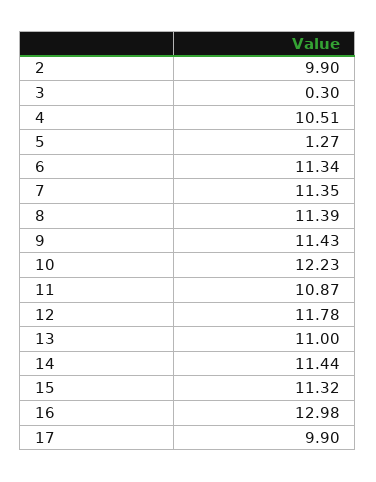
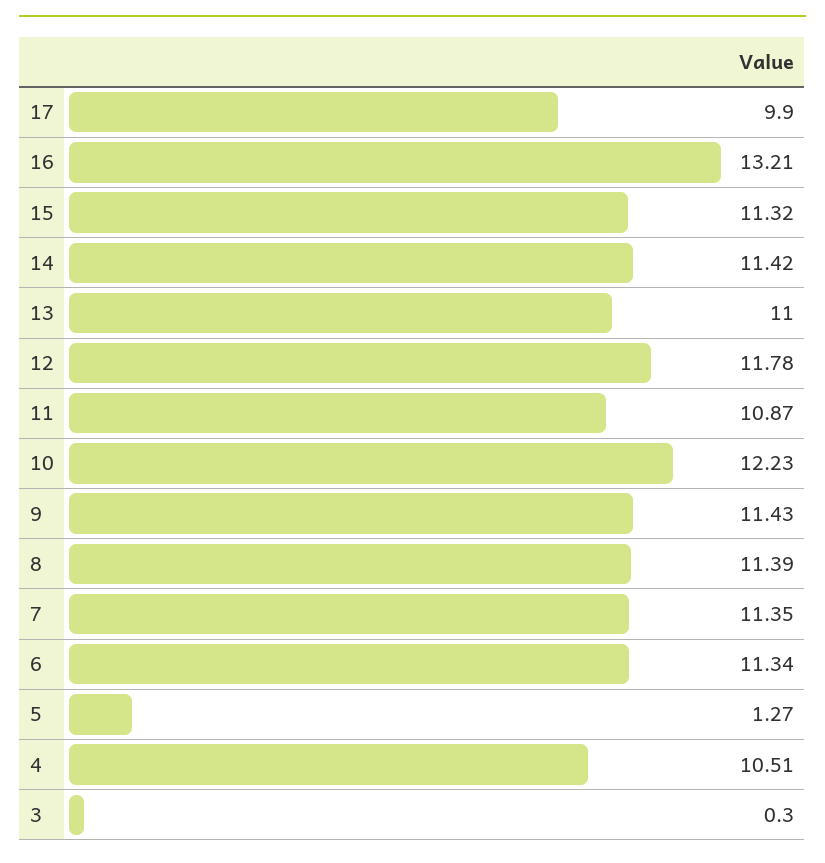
2: 9.9 -> none
14: 11.44 -> 11.42
16: 12.98 -> 13.21

